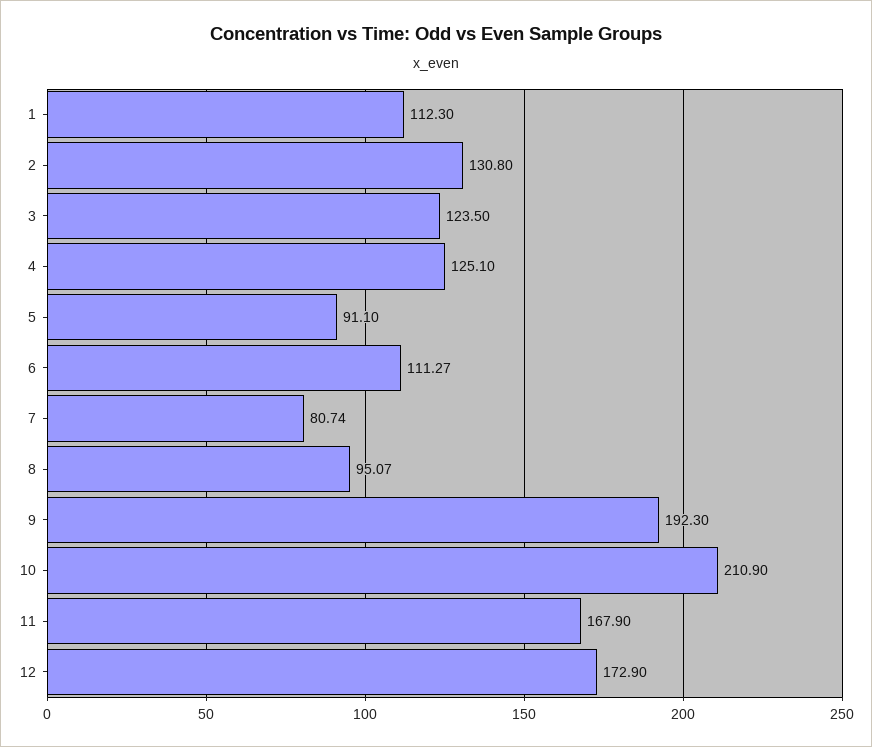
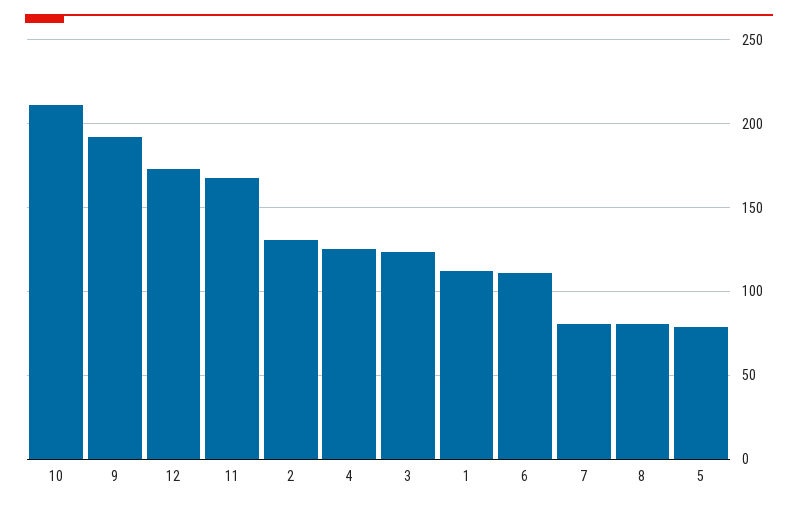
5: 91.1 -> 80
8: 95.07 -> 80

